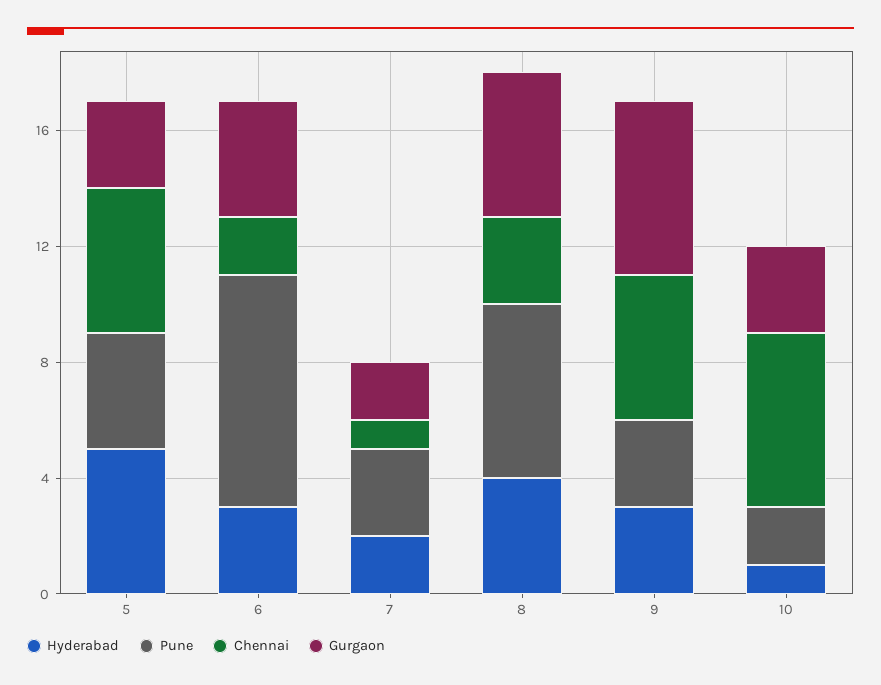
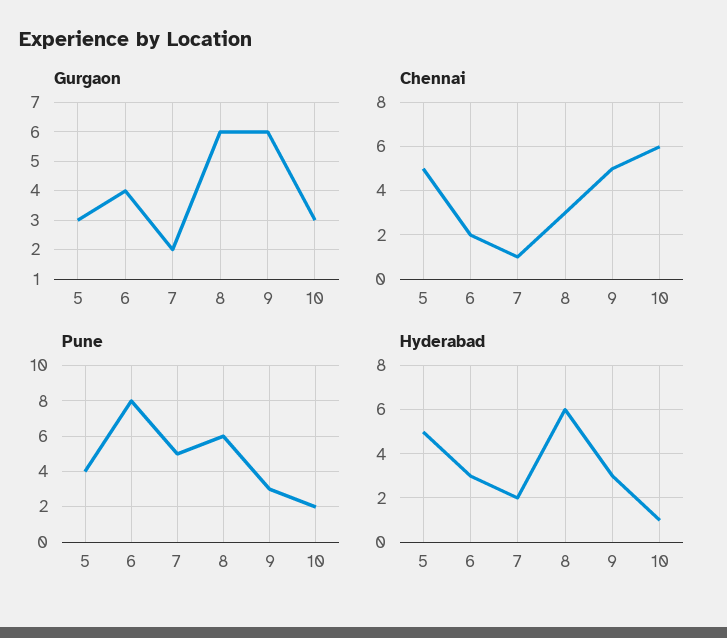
Pune, 7: 3 -> 5
Hyderabad, 8: 4 -> 6
Gurgaon, 8: 5 -> 6

